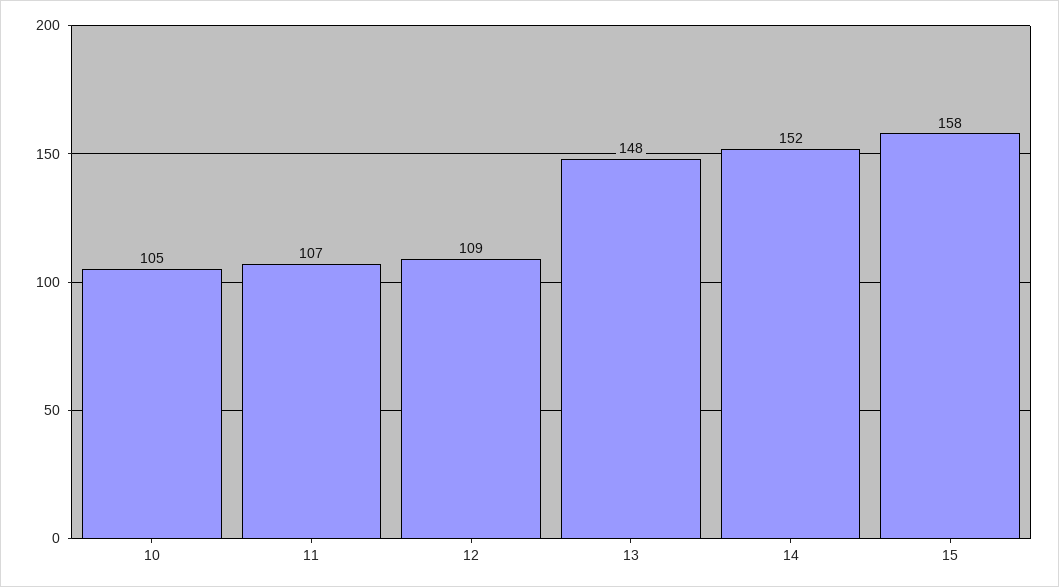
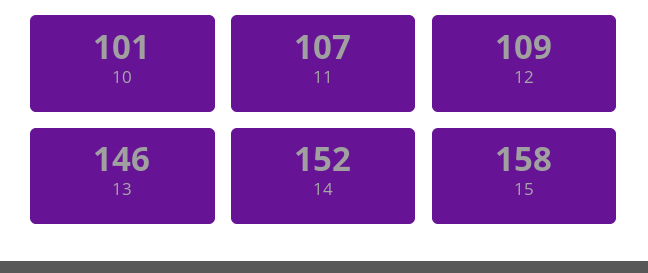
10: 105 -> 101
13: 148 -> 146

